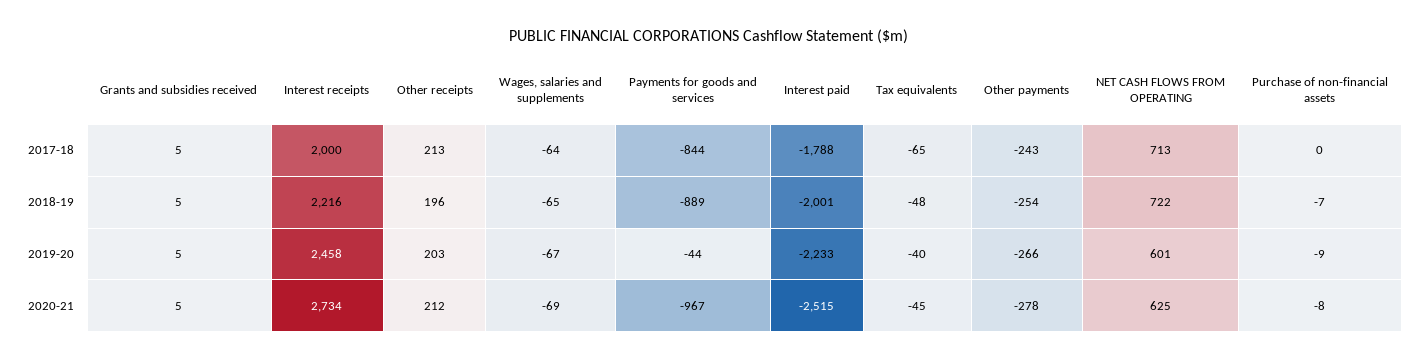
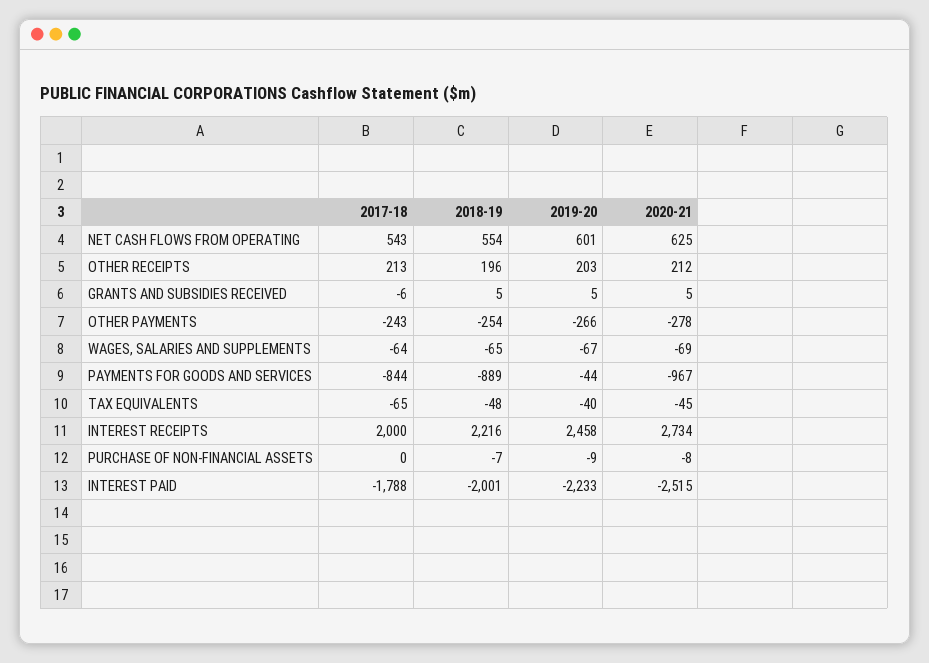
Grants and subsidies received, 2017-18: 5 -> -6
NET CASH FLOWS FROM OPERATING, 2017-18: 713 -> 543
NET CASH FLOWS FROM OPERATING, 2018-19: 722 -> 554

